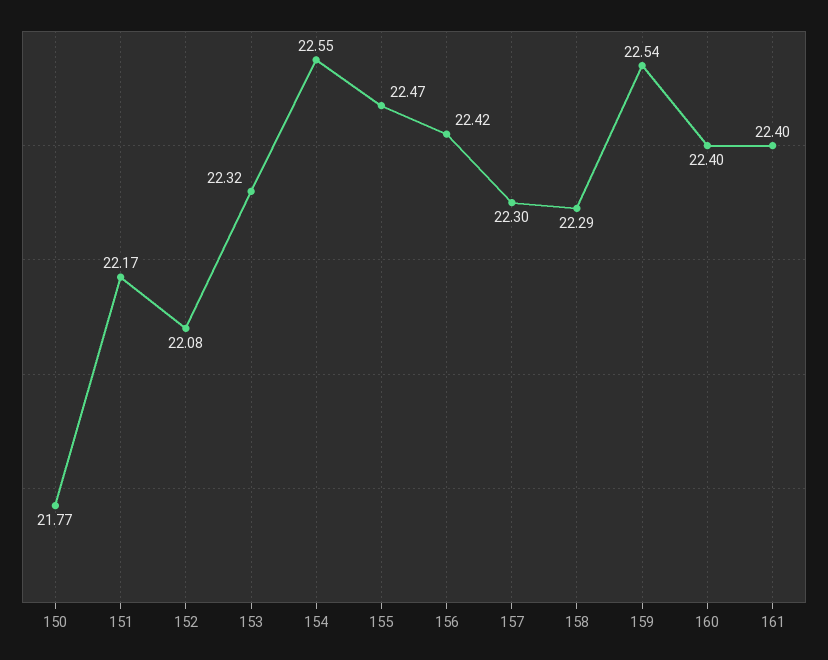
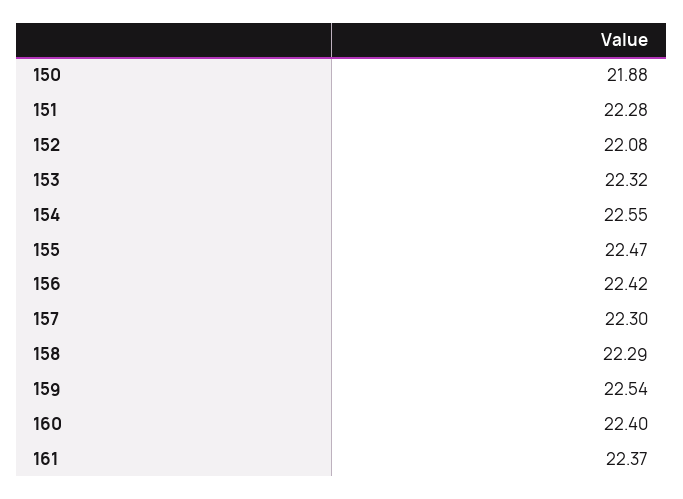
150: 21.77 -> 21.88
151: 22.17 -> 22.28
161: 22.4 -> 22.37

